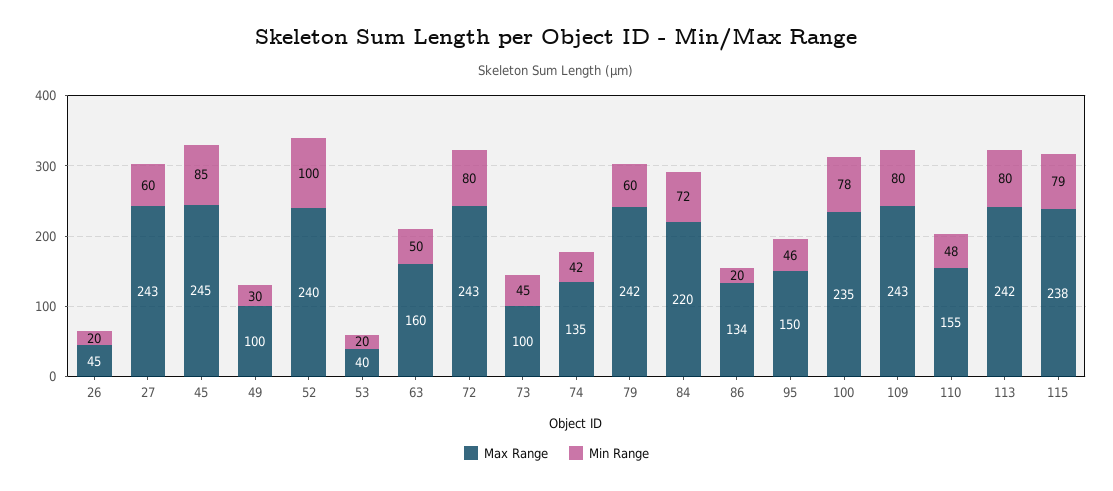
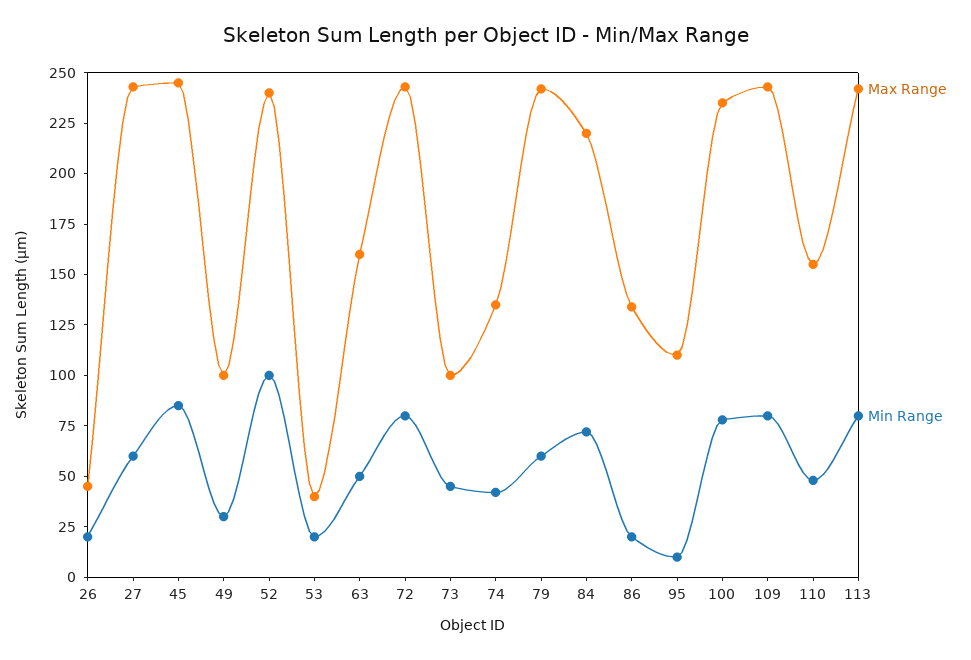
Max Range, 95: 150 -> 110
Min Range, 95: 46 -> 10
Max Range, 115: 238 -> none
Min Range, 115: 79 -> none

